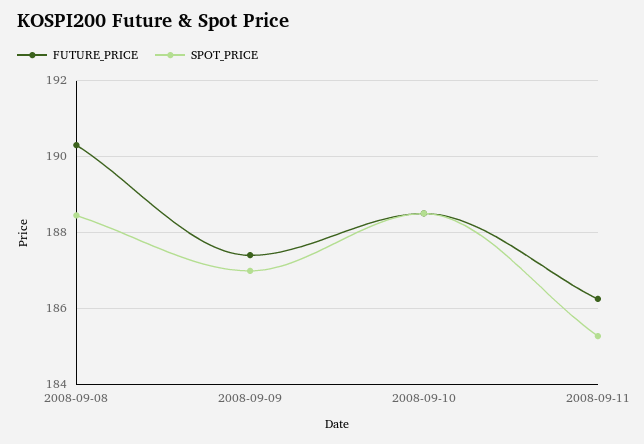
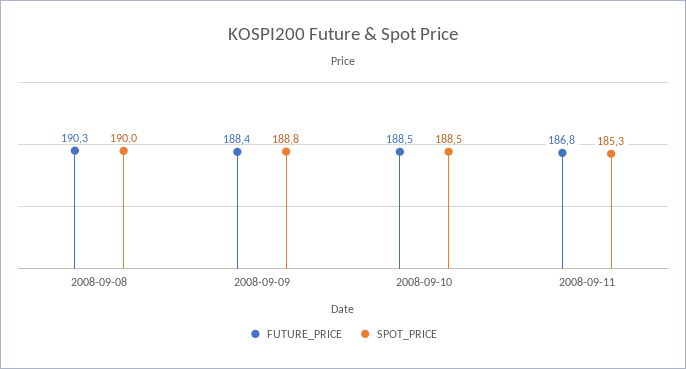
SPOT_PRICE, 2008-09-08: 188.4 -> 190
FUTURE_PRICE, 2008-09-09: 187.4 -> 188.4
SPOT_PRICE, 2008-09-09: 187 -> 188.8
FUTURE_PRICE, 2008-09-11: 186.2 -> 186.8

